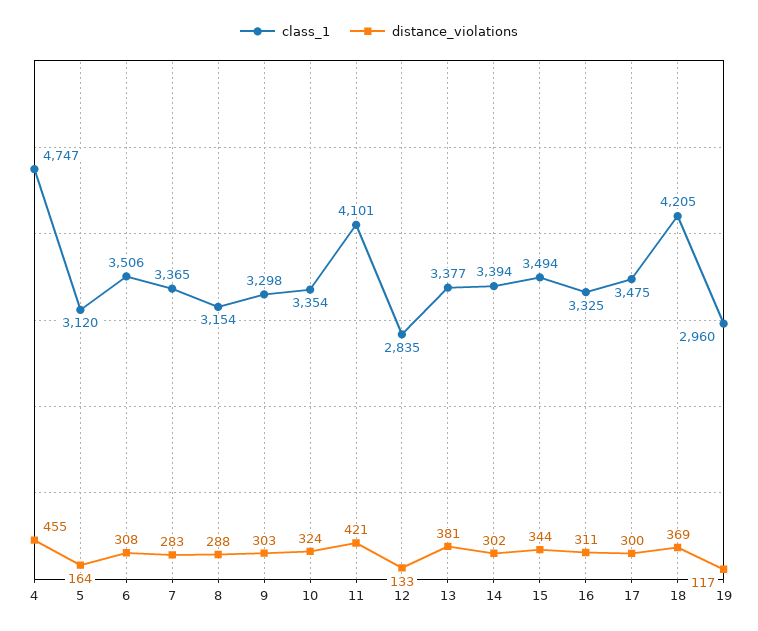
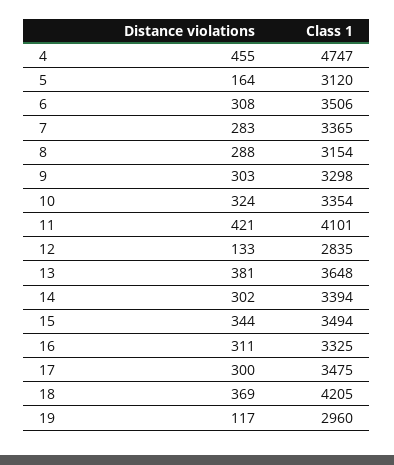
class_1, 13: 3377 -> 3648

